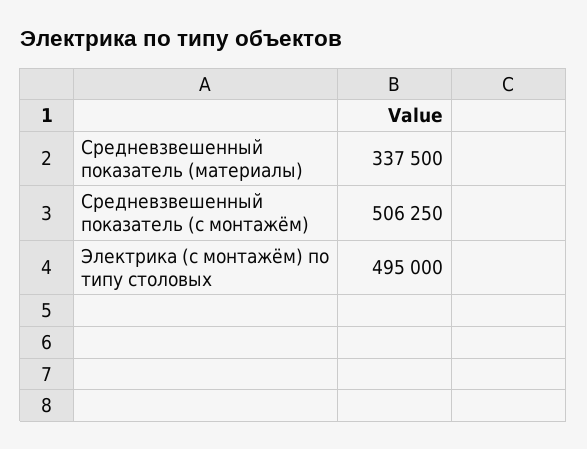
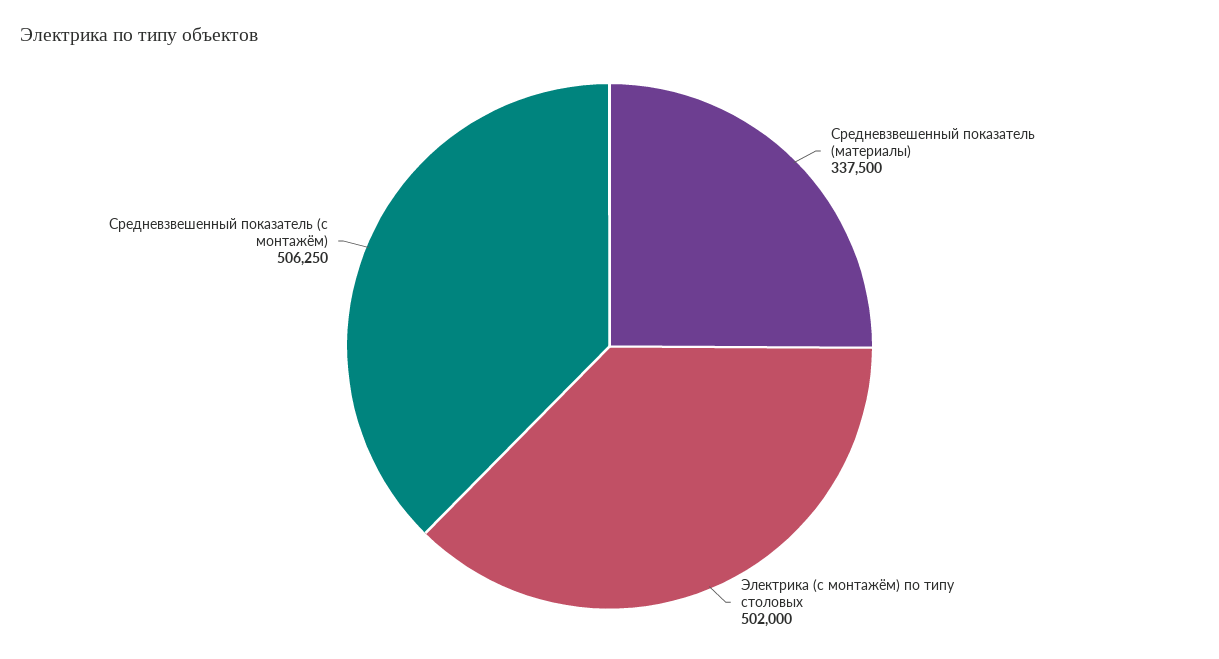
Электрика (с монтажём) по типу столовых: 495000 -> 502000

